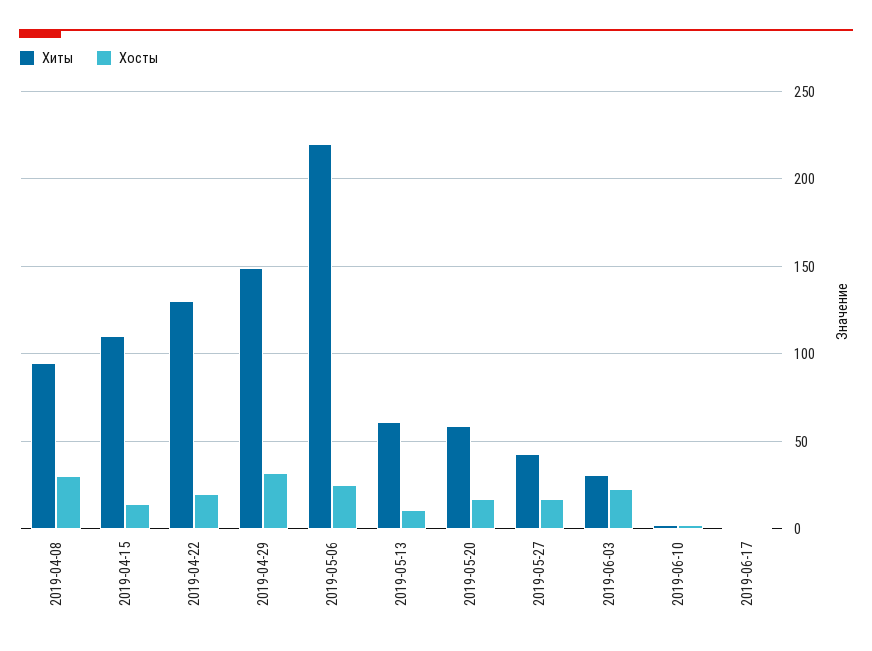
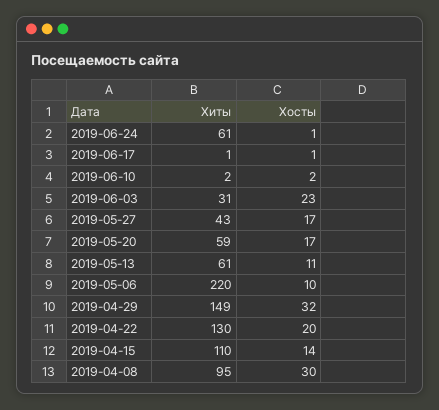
Хосты, 2019-05-06: 25 -> 10
Хиты, 2019-06-24: none -> 61
Хосты, 2019-06-24: none -> 1

